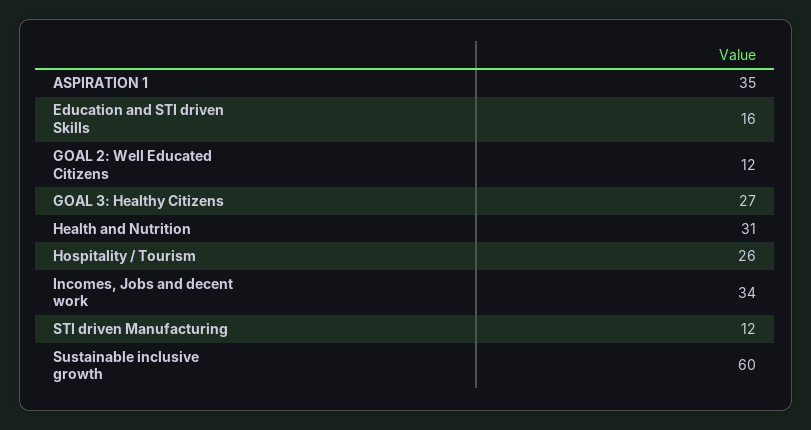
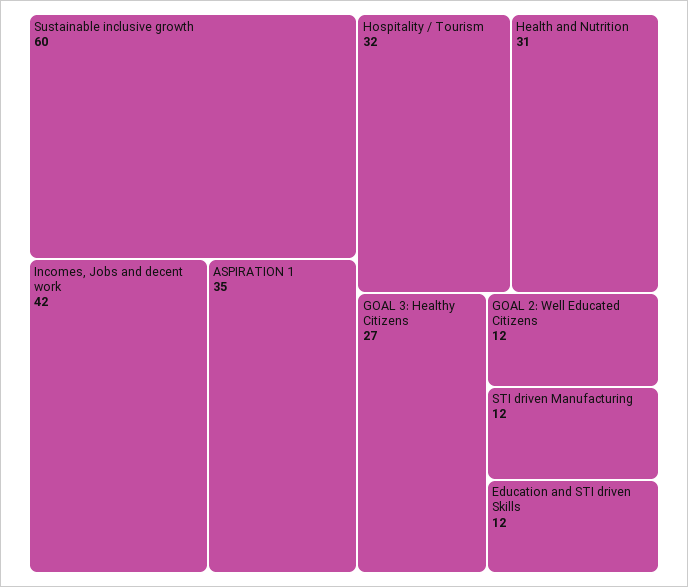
Education and STI driven Skills: 16 -> 12
Hospitality / Tourism: 26 -> 32
Incomes, Jobs and decent work: 34 -> 42

